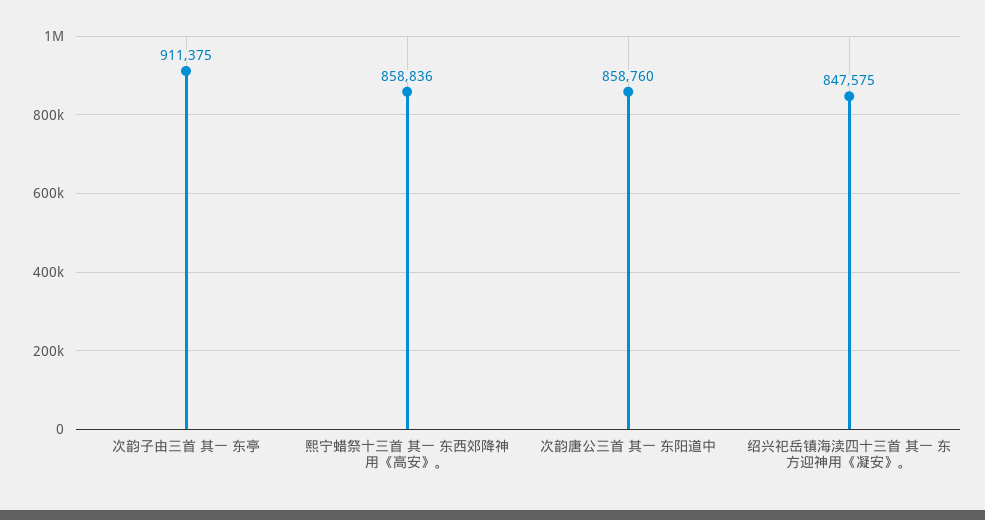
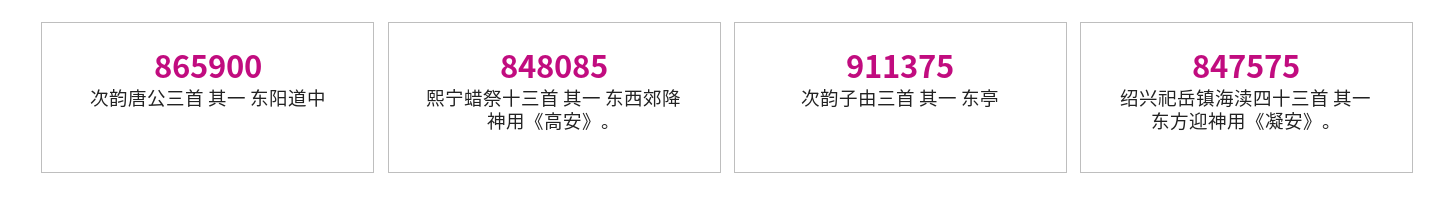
熙宁蜡祭十三首 其一 东西郊降神用《高安》。: 858836 -> 848085
次韵唐公三首 其一 东阳道中: 858760 -> 865900

